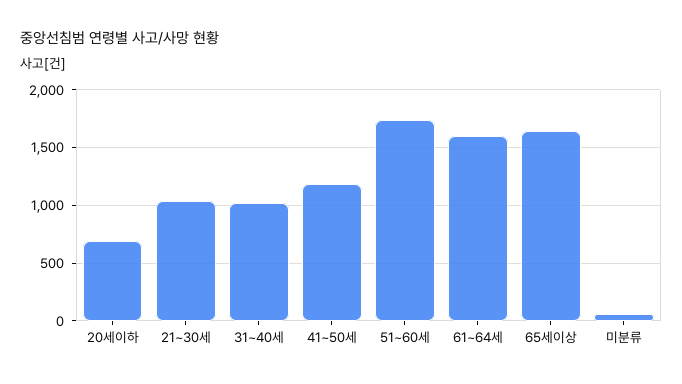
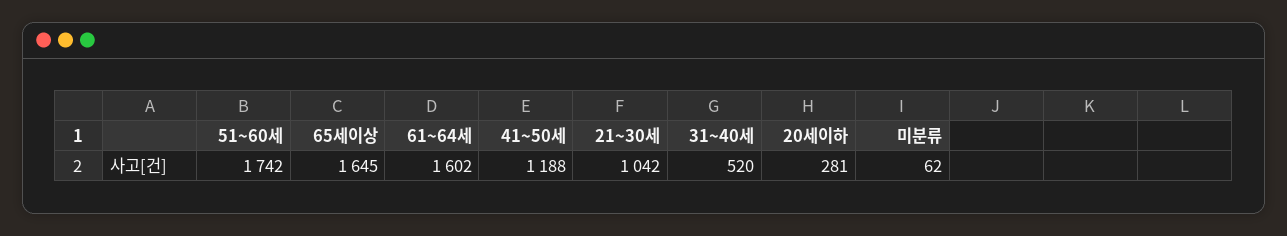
20세이하: 700 -> 281
31~40세: 1000 -> 520

